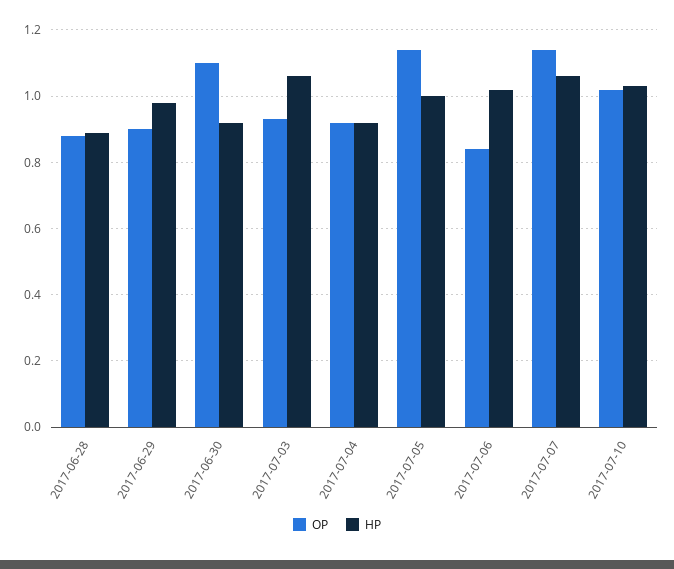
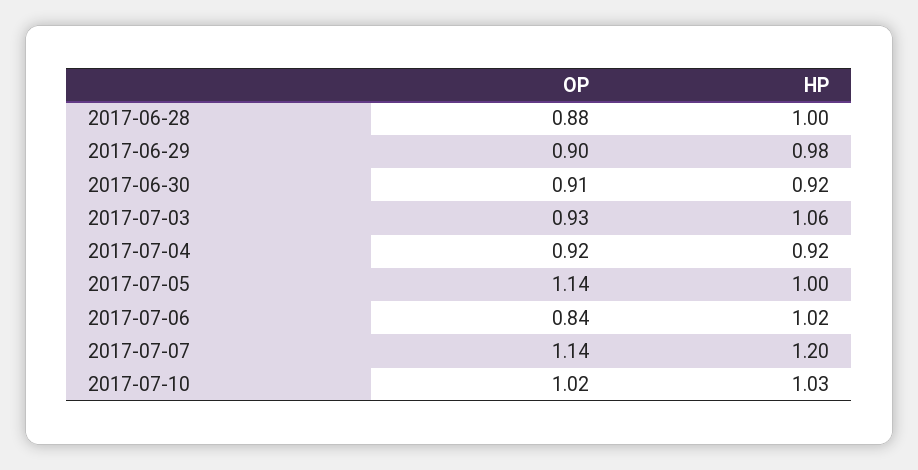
HP, 2017-06-28: 0.9 -> 1
OP, 2017-06-30: 1.1 -> 0.91
HP, 2017-07-07: 1.05 -> 1.2

